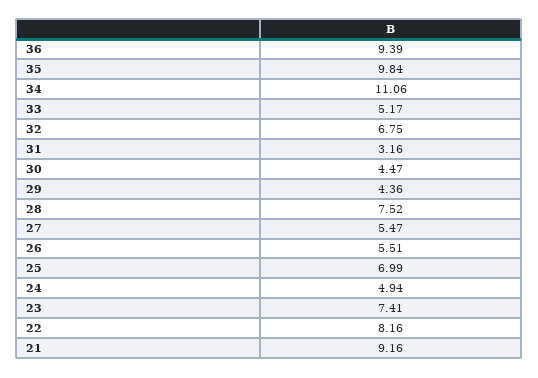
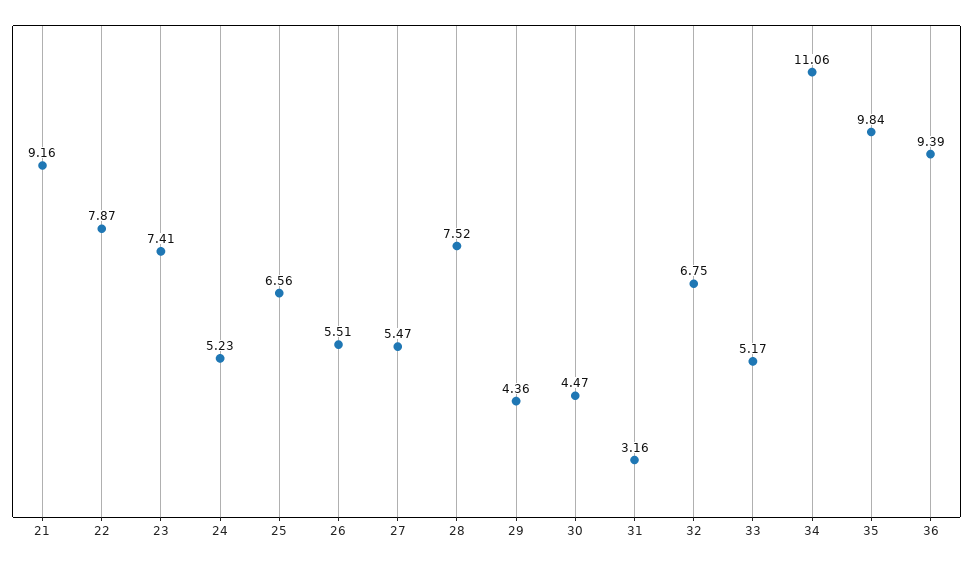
25: 6.99 -> 6.56
24: 4.94 -> 5.23
22: 8.16 -> 7.87

